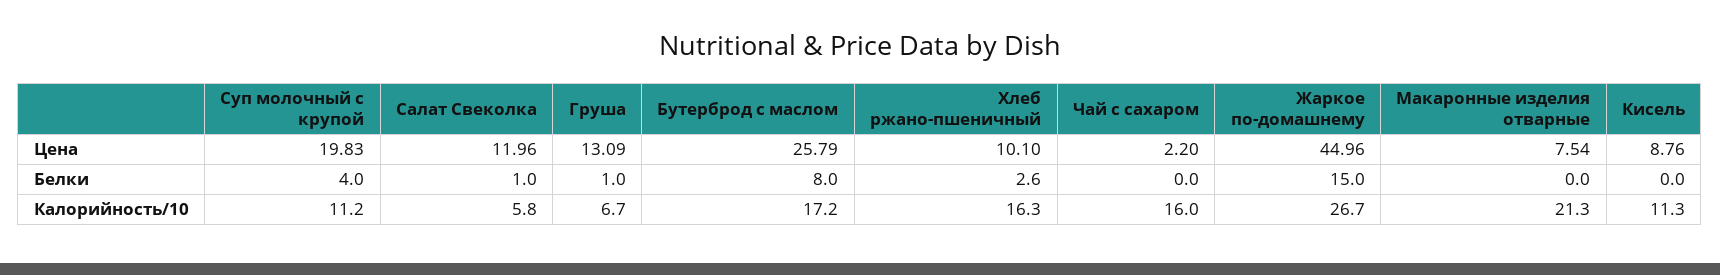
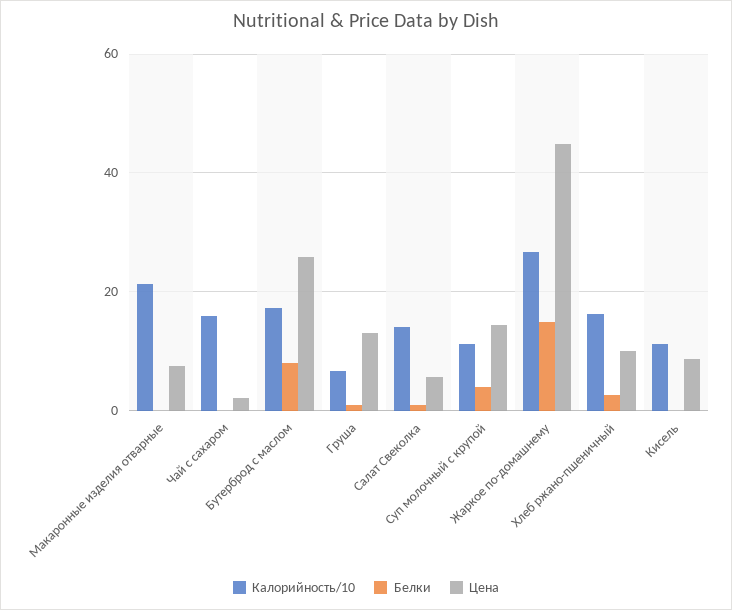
Цена, Суп молочный с крупой: 19.83 -> 14
Цена, Салат Свеколка: 11.96 -> 6
Калорийность/10, Салат Свеколка: 5.8 -> 14

